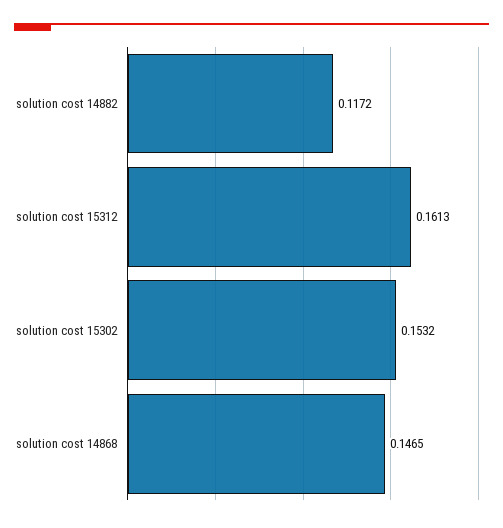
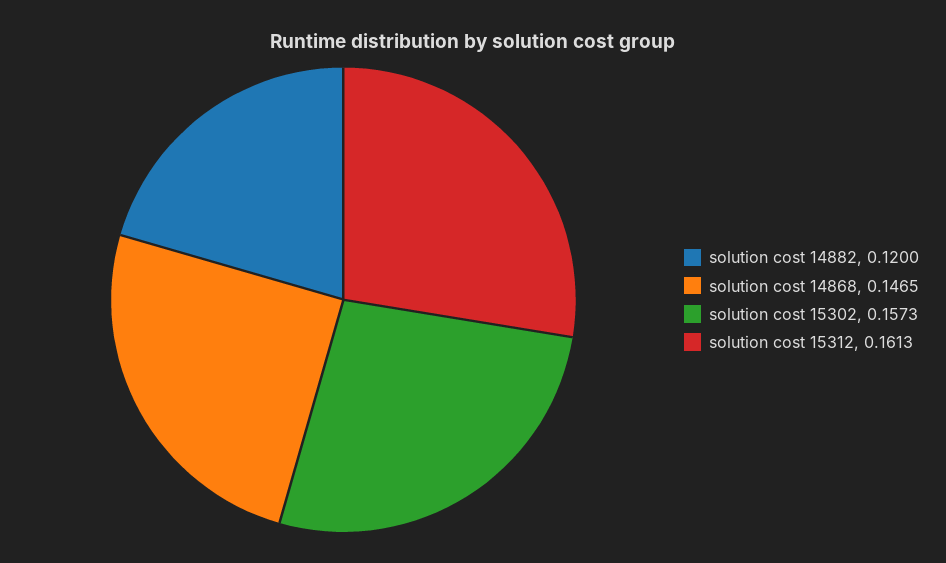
solution cost 14882: 0.1172 -> 0.12
solution cost 15302: 0.1532 -> 0.1573

